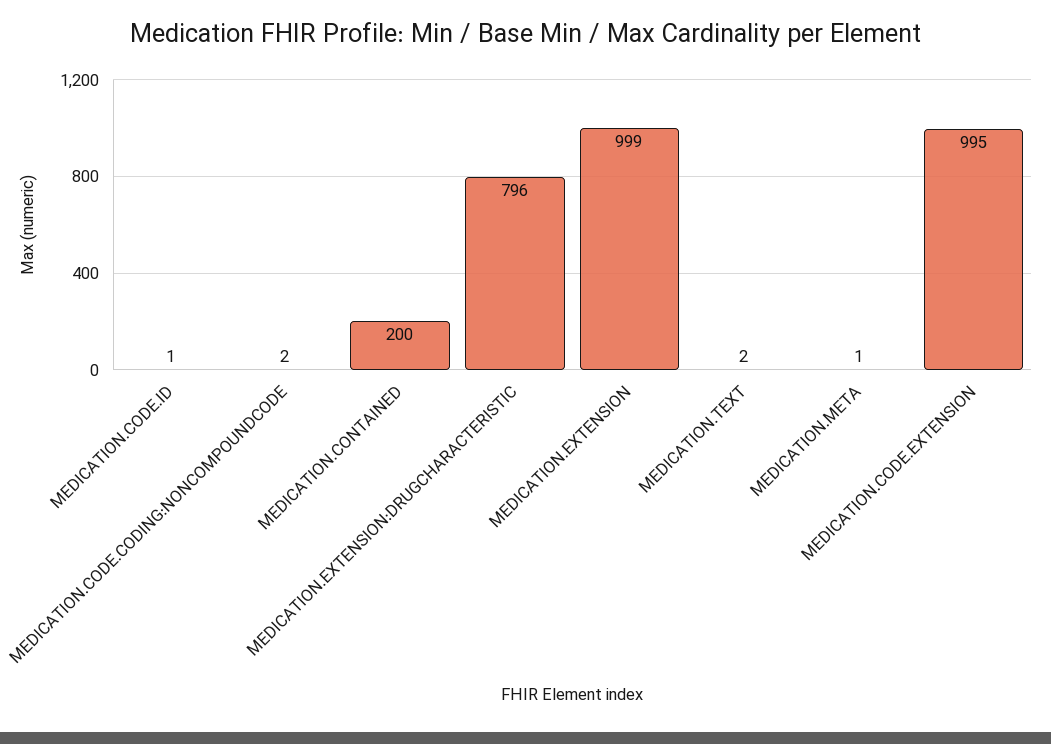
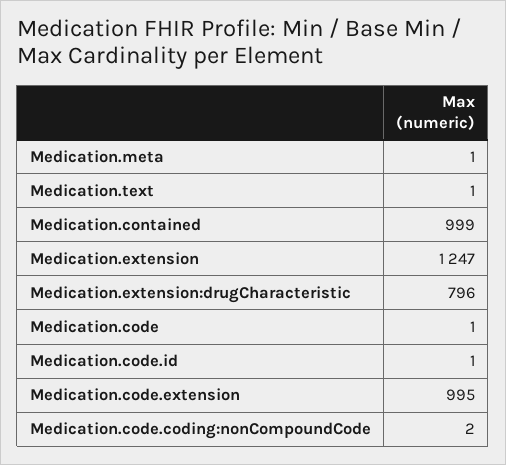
MEDICATION.CONTAINED: 200 -> 999
MEDICATION.EXTENSION: 999 -> 1247
MEDICATION.TEXT: 2 -> 1
Medication.code: none -> 1

